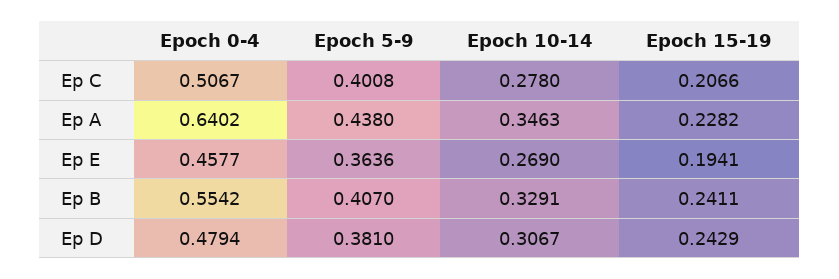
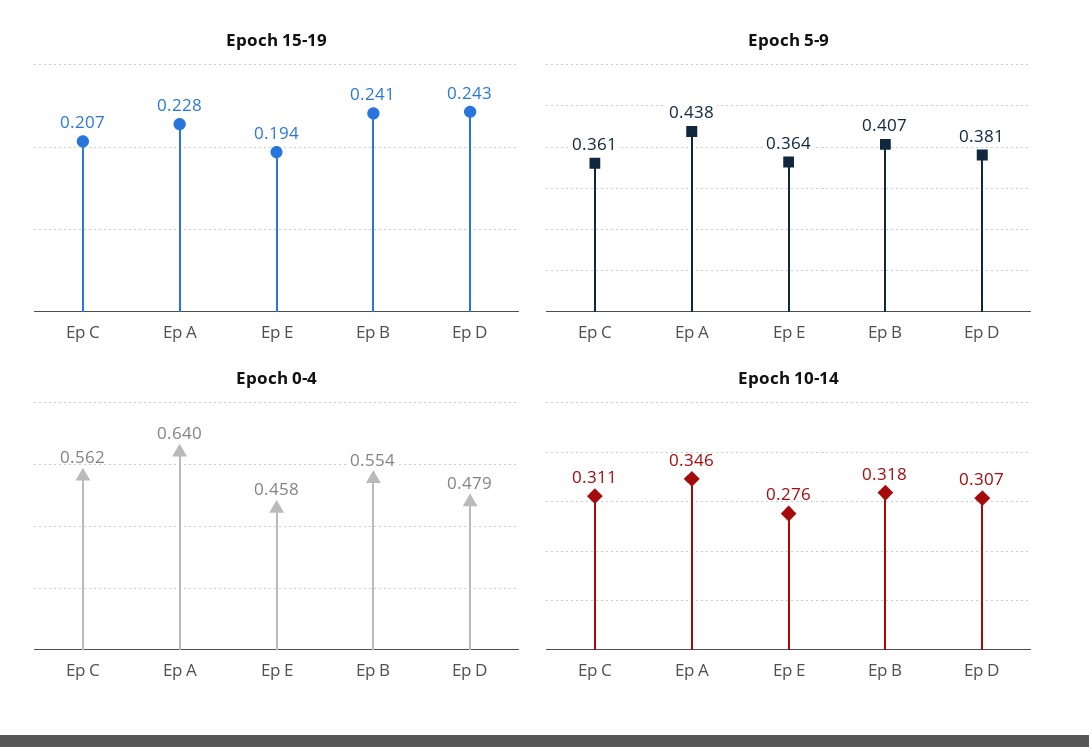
Epoch 0-4, Ep C: 0.5067 -> 0.562
Epoch 5-9, Ep C: 0.4008 -> 0.361
Epoch 10-14, Ep C: 0.278 -> 0.311
Epoch 10-14, Ep E: 0.269 -> 0.276
Epoch 10-14, Ep B: 0.3291 -> 0.318

